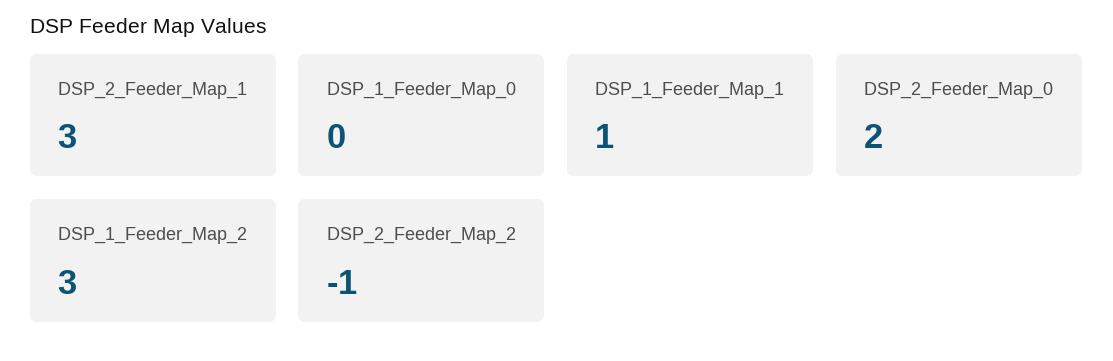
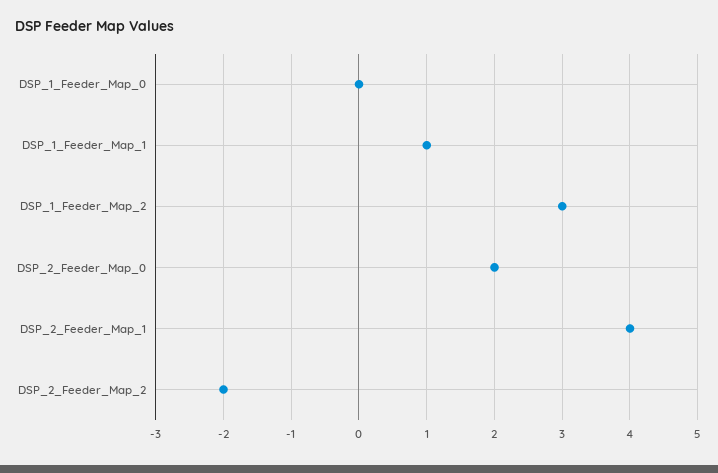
DSP_2_Feeder_Map_1: 3 -> 4
DSP_2_Feeder_Map_2: -1 -> -2

